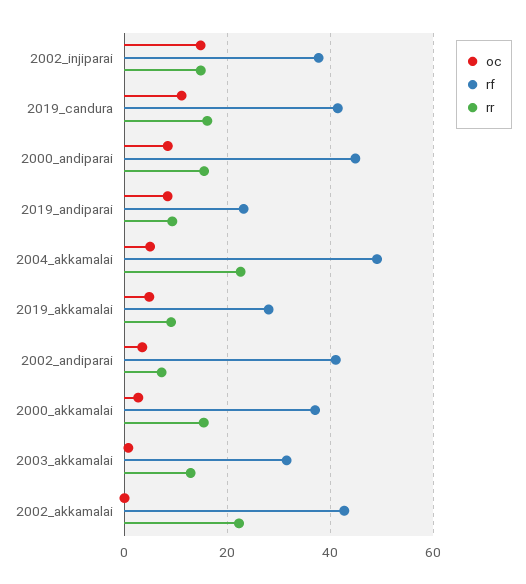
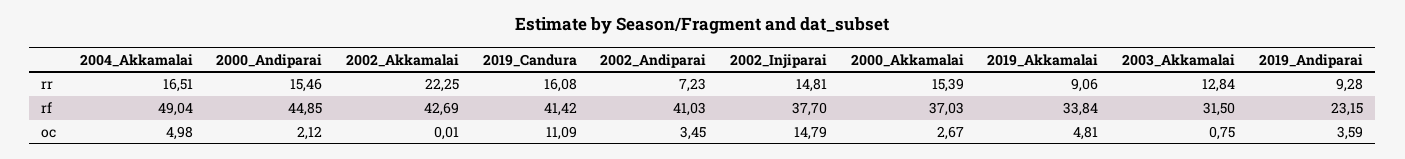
oc, 2000_andiparai: 8 -> 2.12
oc, 2019_andiparai: 8 -> 3.59
rr, 2004_akkamalai: 22 -> 16.51
rf, 2019_akkamalai: 28 -> 33.84

